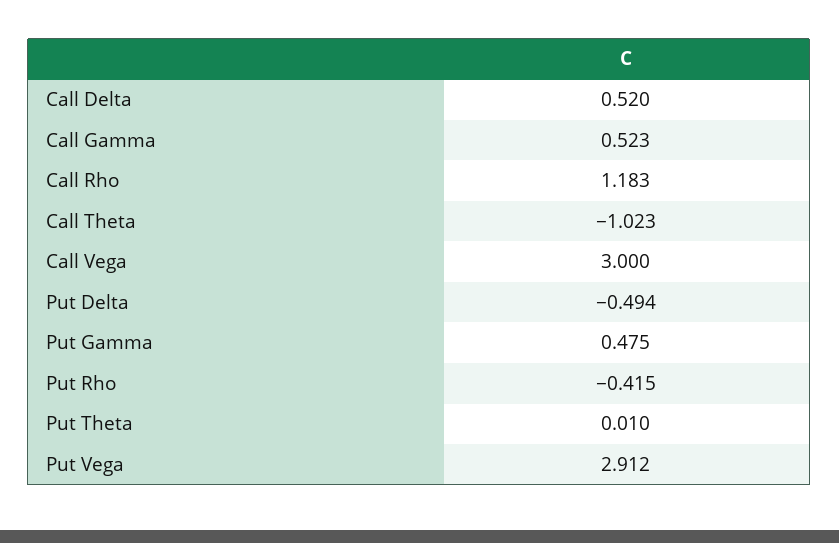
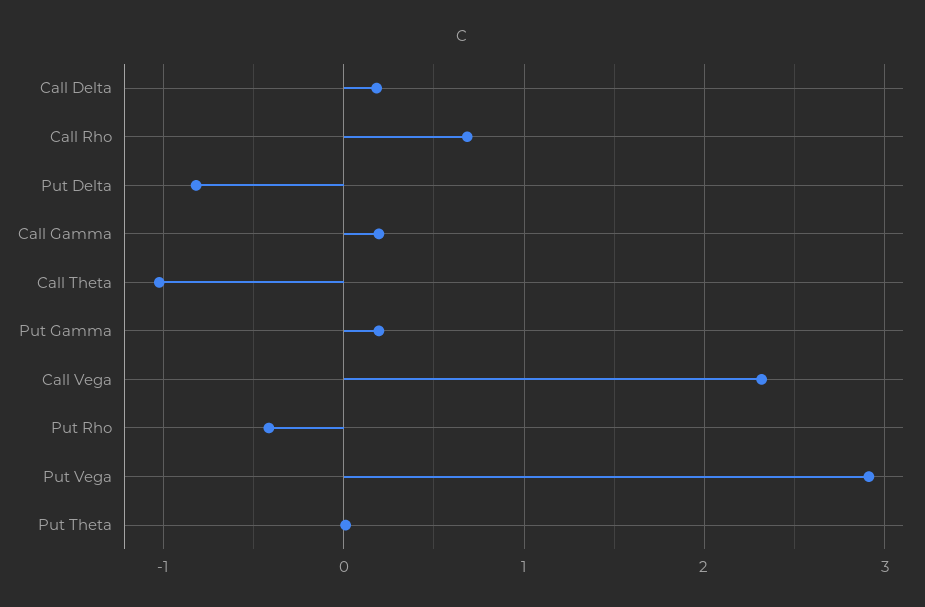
Call Delta: 0.52 -> 0.2
Call Gamma: 0.523 -> 0.2
Call Rho: 1.183 -> 0.7
Call Vega: 3 -> 2.3
Put Delta: -0.494 -> -0.8
Put Gamma: 0.475 -> 0.2

